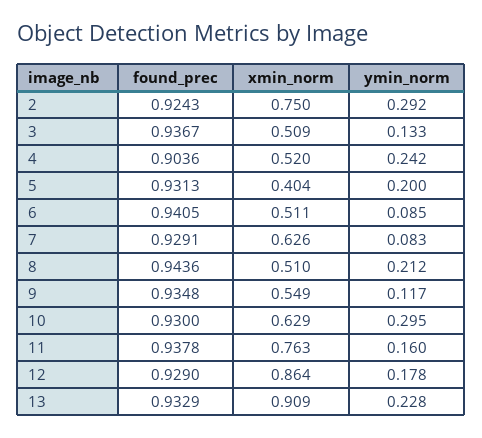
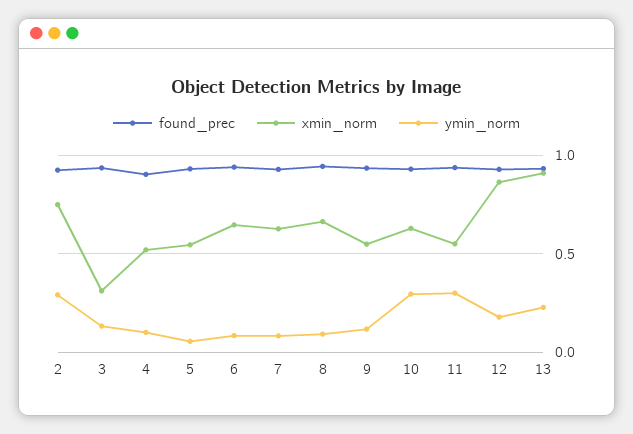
xmin_norm, 3: 0.509 -> 0.3
ymin_norm, 4: 0.242 -> 0.1
xmin_norm, 5: 0.404 -> 0.55
ymin_norm, 5: 0.2 -> 0.05
xmin_norm, 6: 0.511 -> 0.65
xmin_norm, 8: 0.51 -> 0.65
ymin_norm, 8: 0.212 -> 0.1
xmin_norm, 11: 0.763 -> 0.55
ymin_norm, 11: 0.16 -> 0.3

